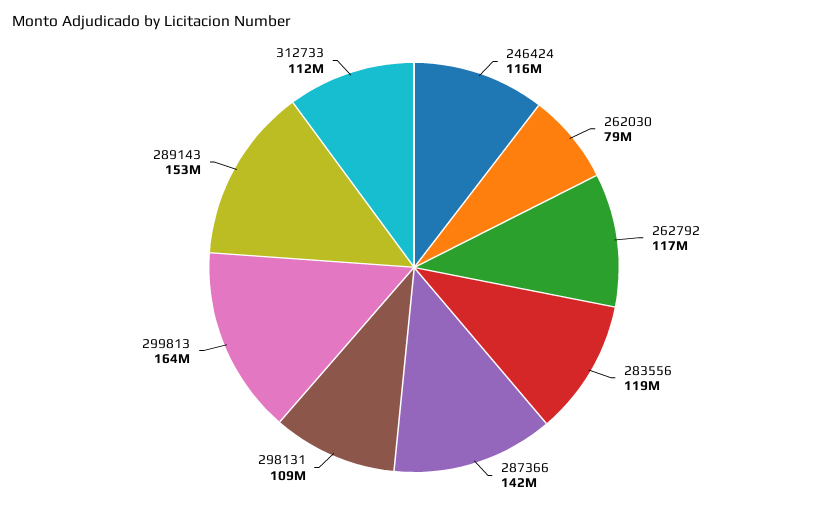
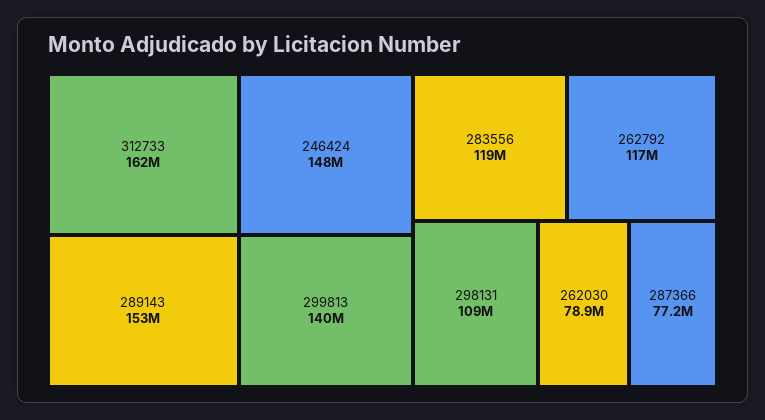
246424: 116000000 -> 148000000
287366: 142000000 -> 77200000
299813: 164000000 -> 140000000
312733: 112000000 -> 162000000

